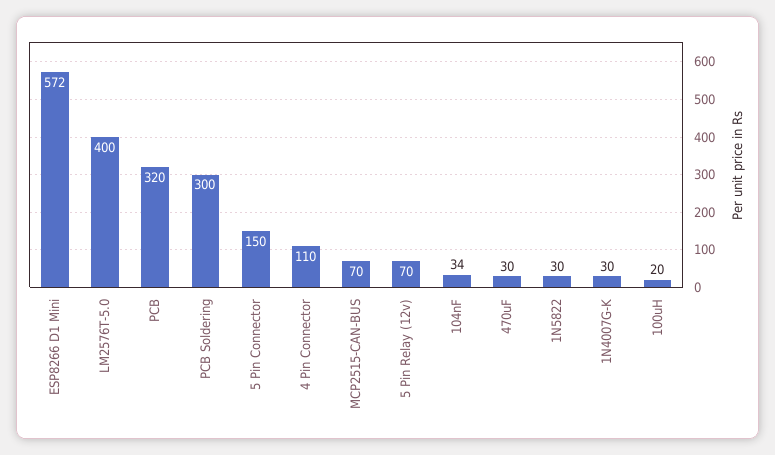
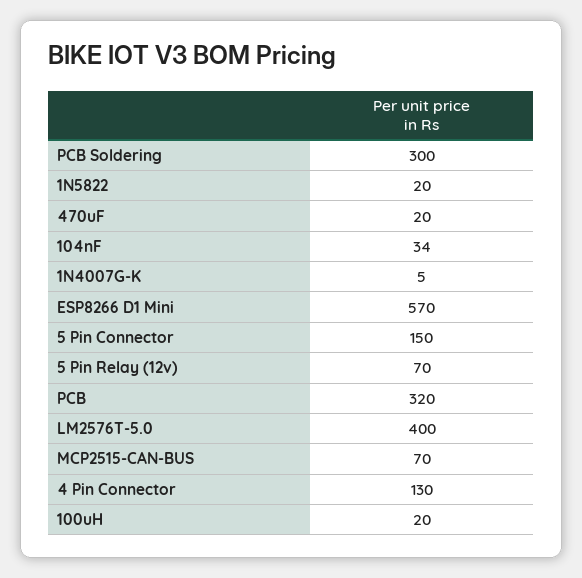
ESP8266 D1 Mini: 572 -> 570
4 Pin Connector: 110 -> 130
470uF: 30 -> 20
1N5822: 30 -> 20
1N4007G-K: 30 -> 5

